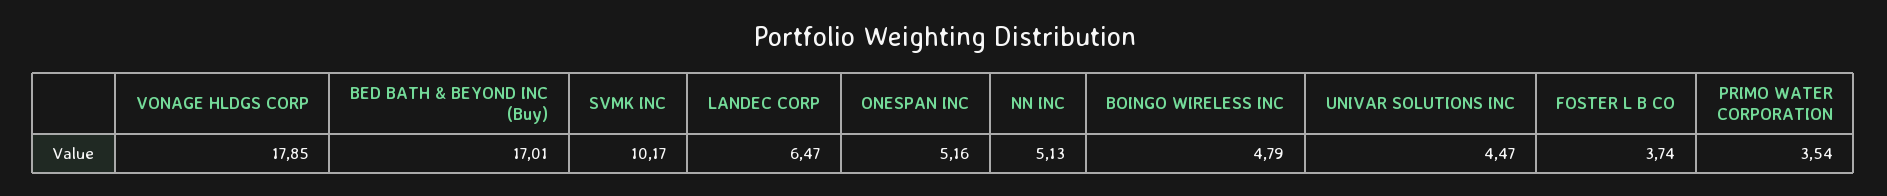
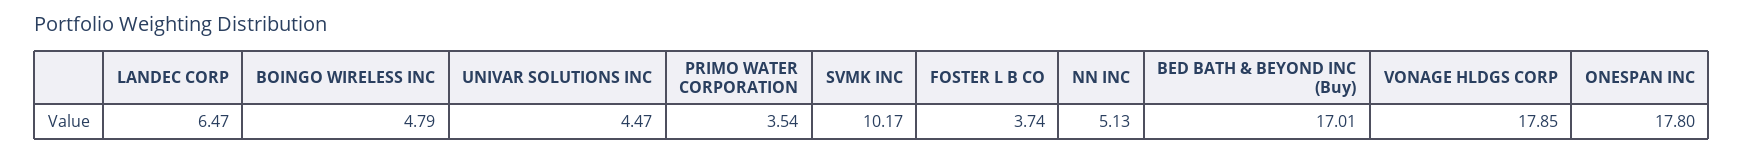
ONESPAN INC: 5.16 -> 17.8

